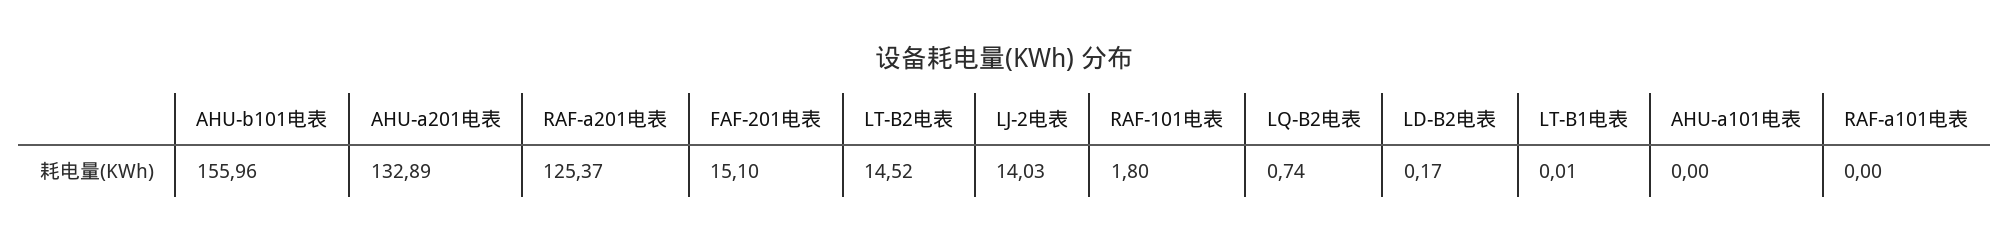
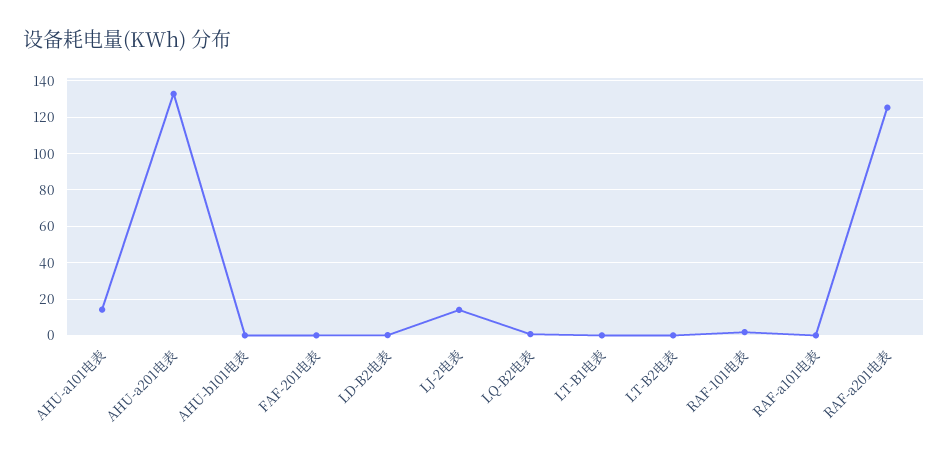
AHU-b101电表: 155.96 -> 0
FAF-201电表: 15.1 -> 0
LT-B2电表: 14.52 -> 0
AHU-a101电表: 0 -> 15

